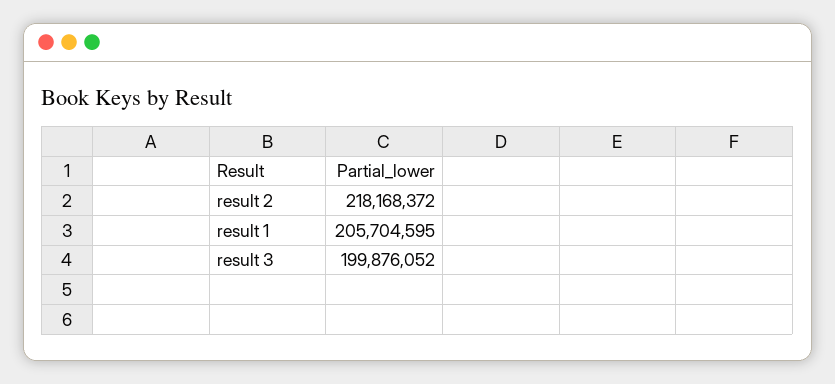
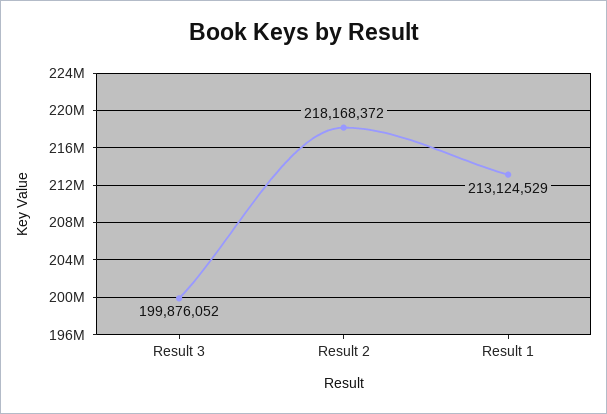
result 1: 205704595 -> 213124529

